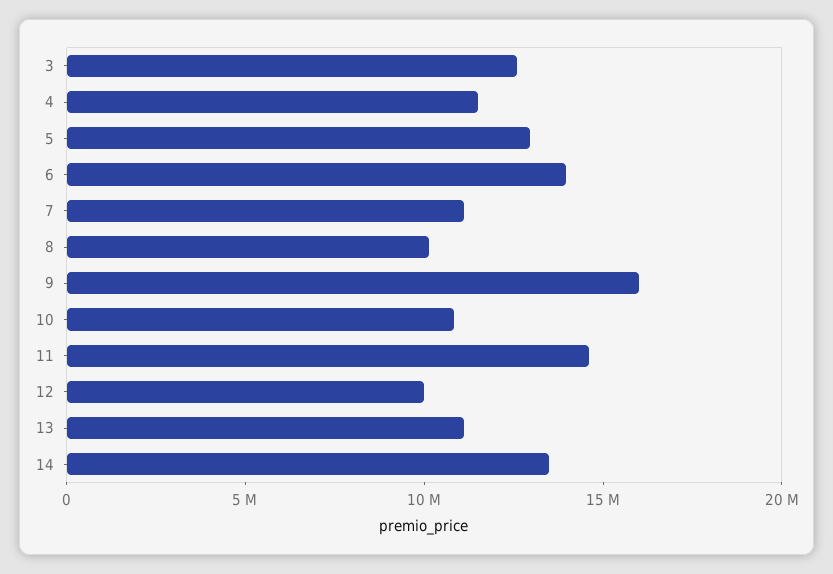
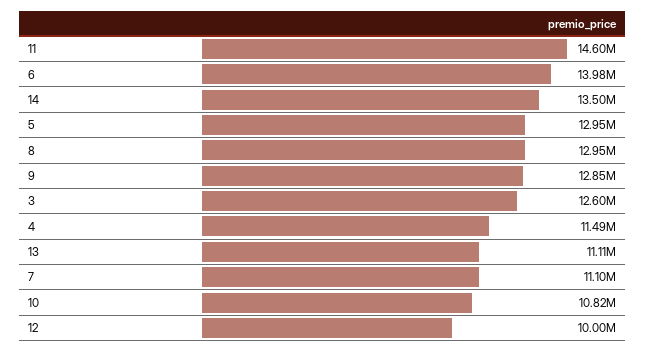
8: 10000000 -> 12950000
9: 16000000 -> 12850000

